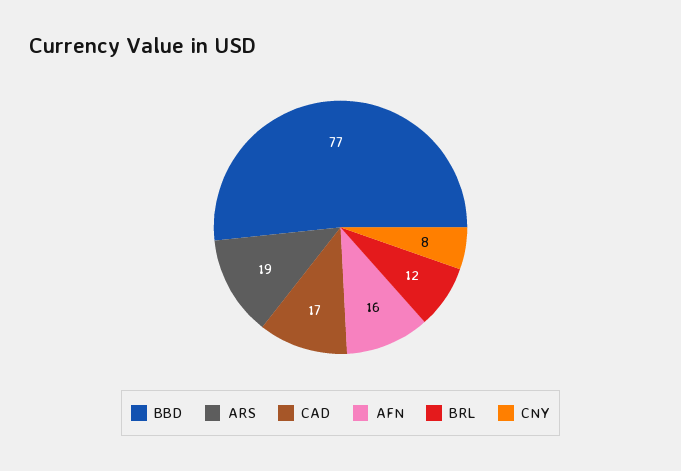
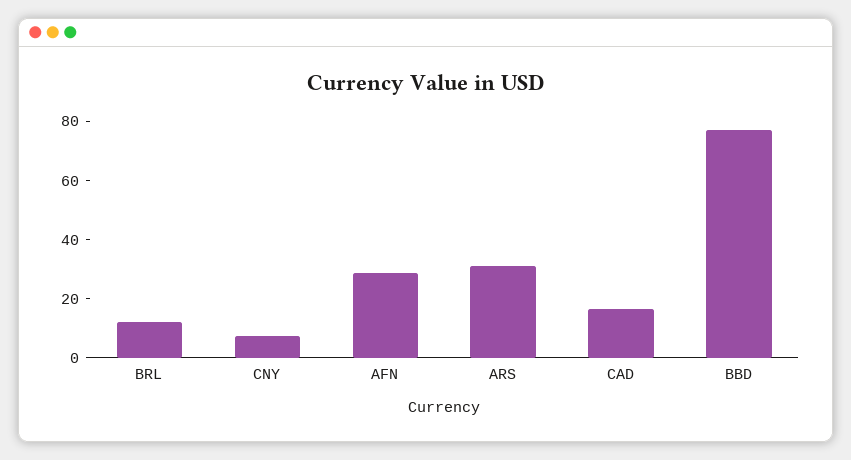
ARS: 19 -> 30
AFN: 16 -> 30

